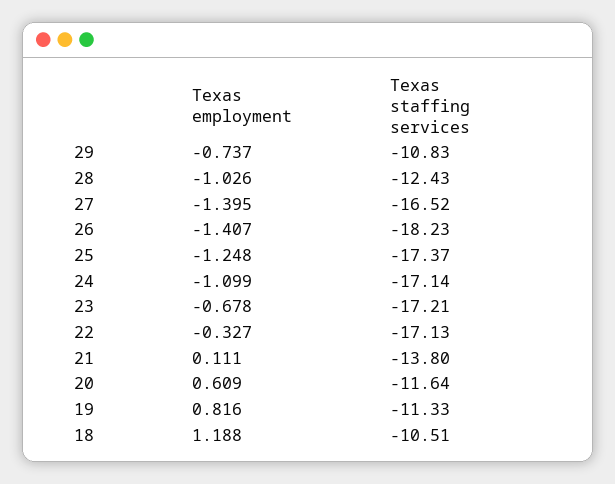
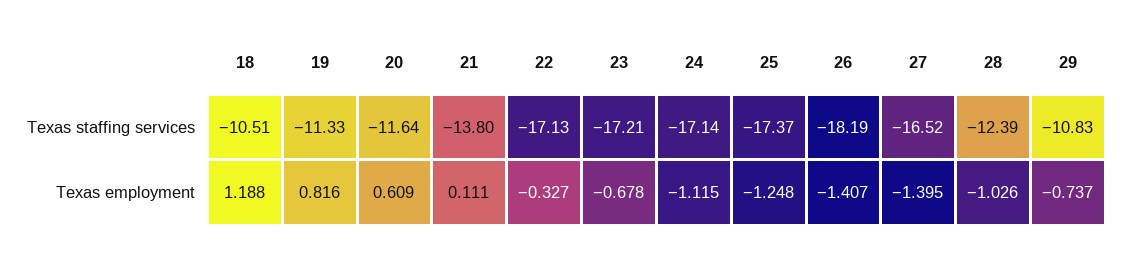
Texas staffing services, 28: -12.43 -> -12.39
Texas staffing services, 26: -18.23 -> -18.19
Texas employment, 24: -1.099 -> -1.115

